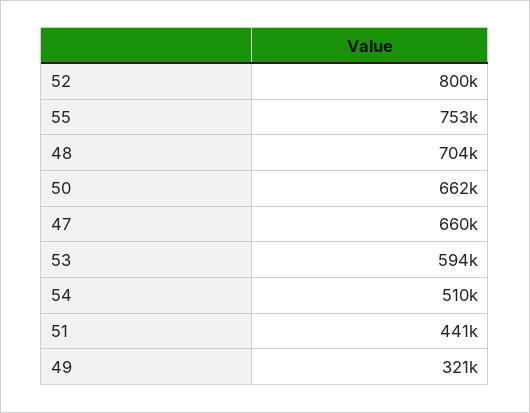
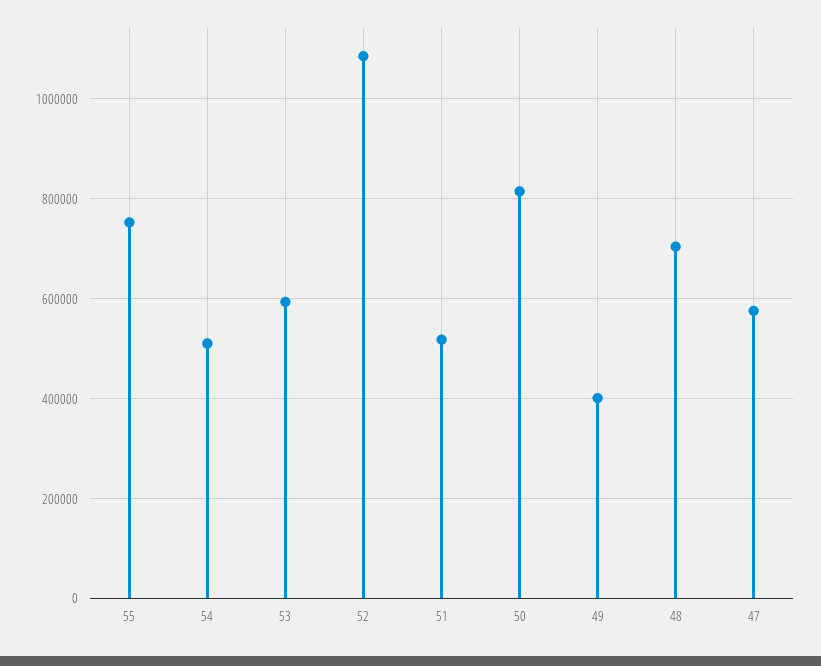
52: 800000 -> 1080000
50: 662000 -> 820000
47: 660000 -> 580000
51: 441000 -> 520000
49: 321000 -> 400000

